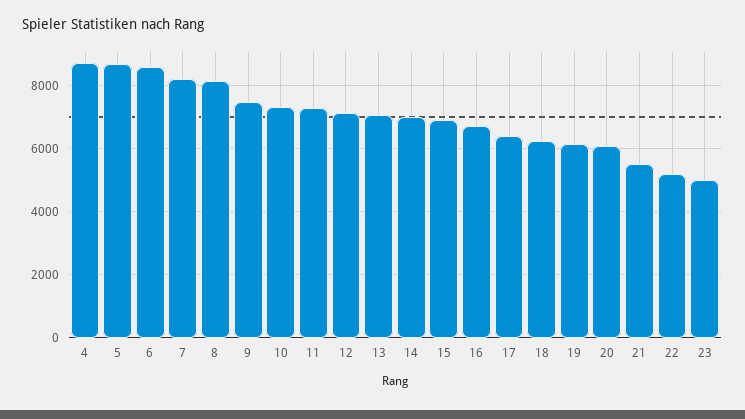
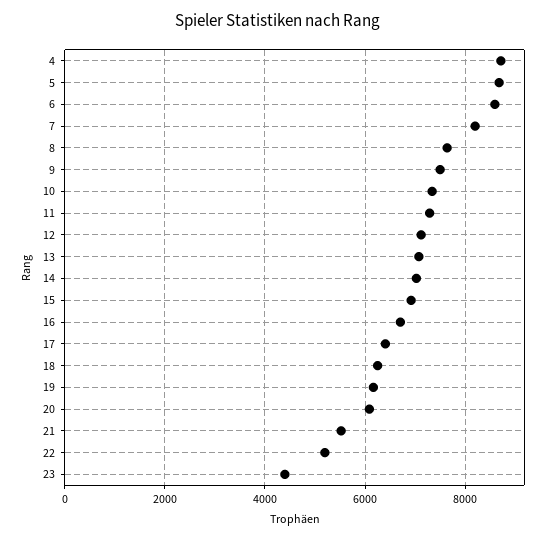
8: 8200 -> 7600
23: 5000 -> 4400

